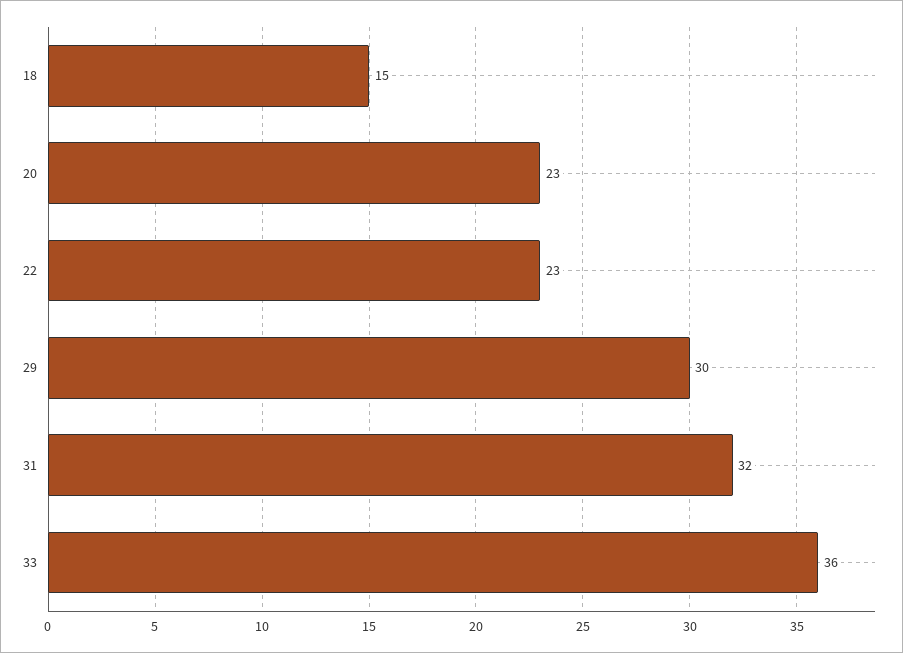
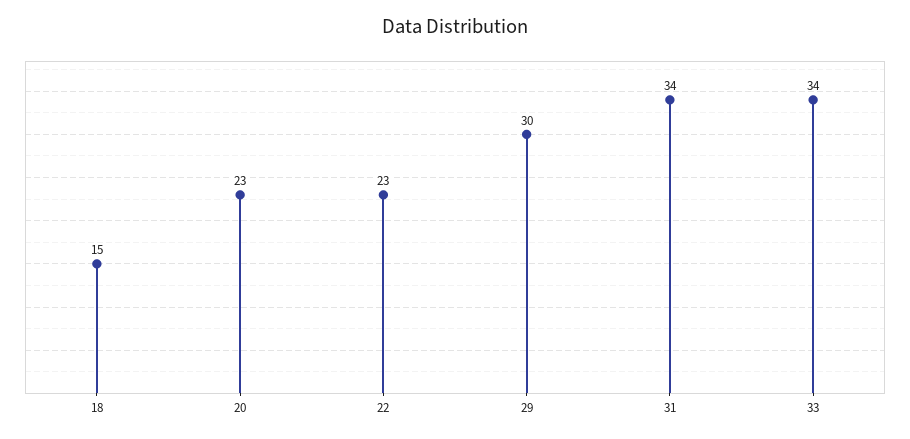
31: 32 -> 34
33: 36 -> 34

